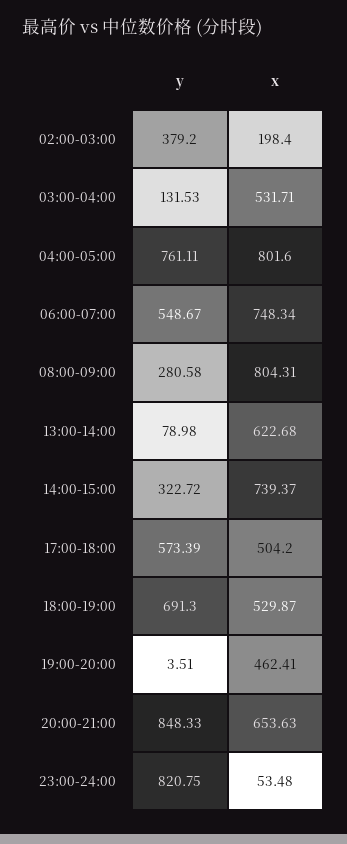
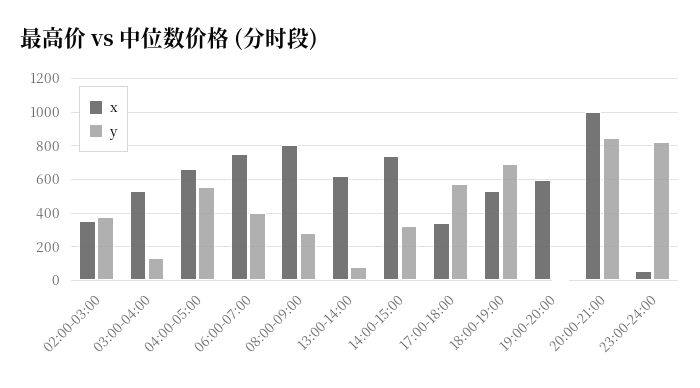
x, 02:00-03:00: 198.4 -> 350
y, 04:00-05:00: 761.11 -> 550
x, 04:00-05:00: 801.6 -> 650
y, 06:00-07:00: 548.67 -> 400
x, 17:00-18:00: 504.2 -> 350
x, 19:00-20:00: 462.41 -> 600
x, 20:00-21:00: 653.63 -> 1000

